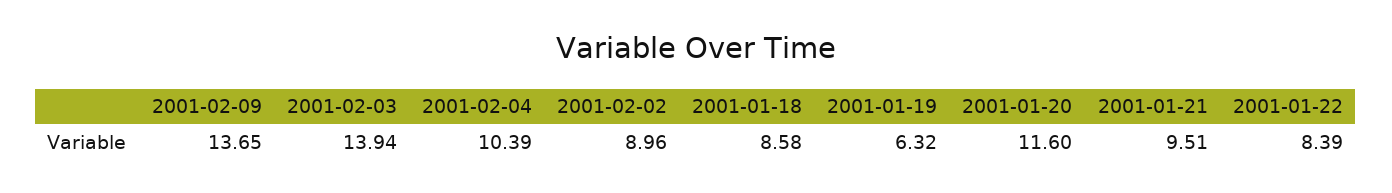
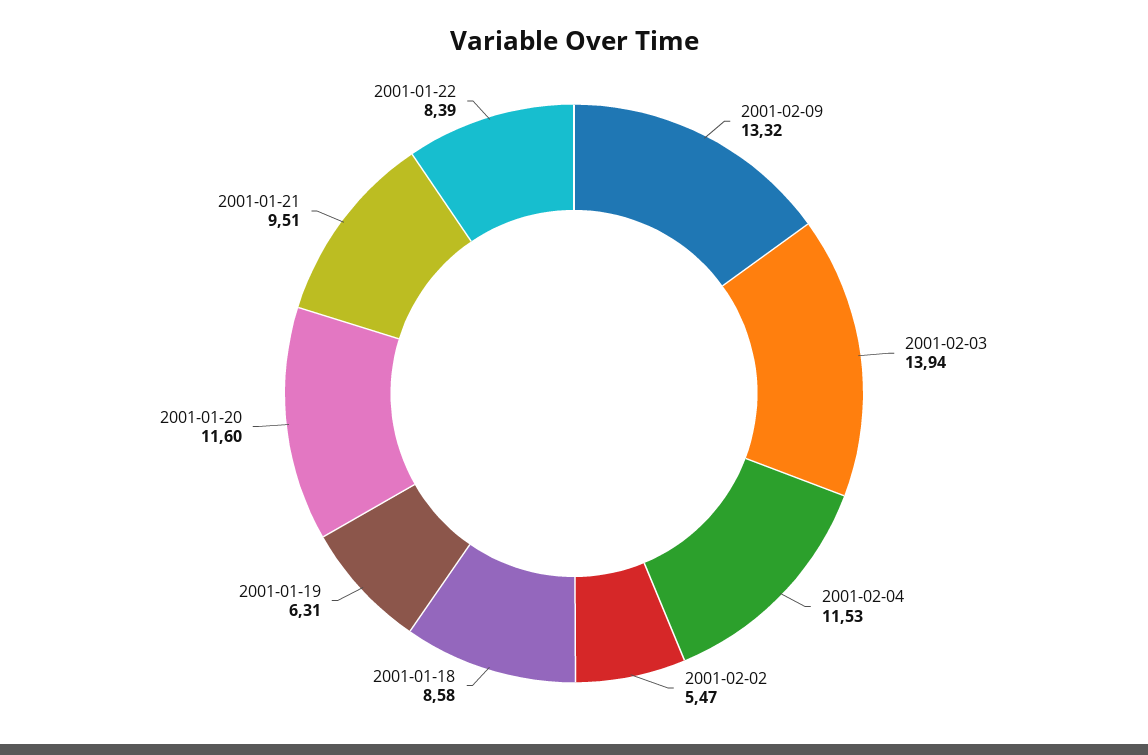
2001-02-09: 13.65 -> 13.32
2001-02-04: 10.39 -> 11.53
2001-02-02: 8.96 -> 5.47
2001-01-19: 6.32 -> 6.31

